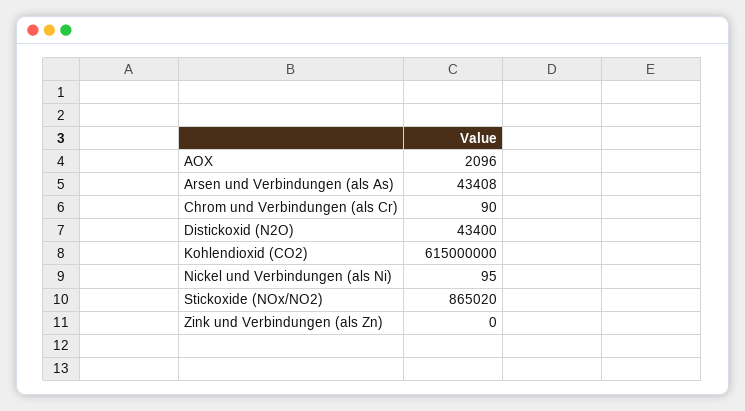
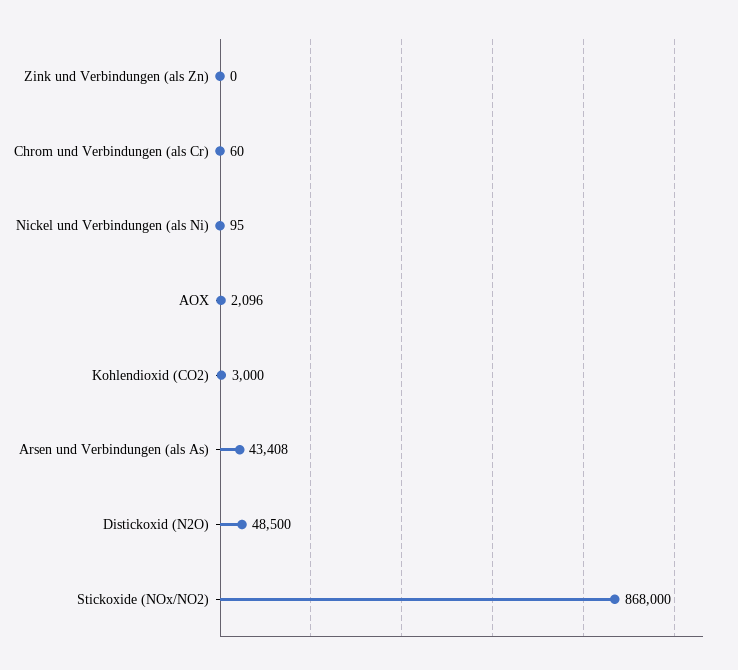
Chrom und Verbindungen (als Cr): 90 -> 60
Distickoxid (N2O): 43400 -> 48500
Kohlendioxid (CO2): 615000000 -> 3000
Stickoxide (NOx/NO2): 865020 -> 868000

